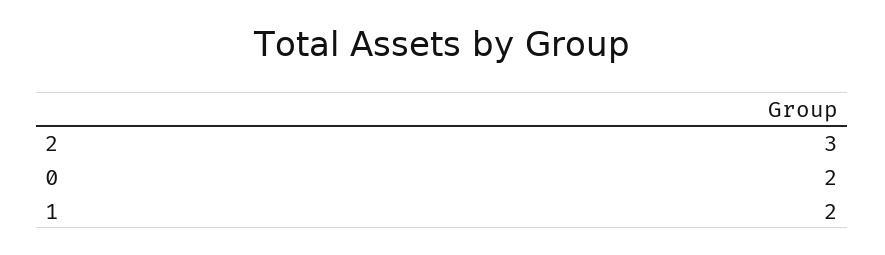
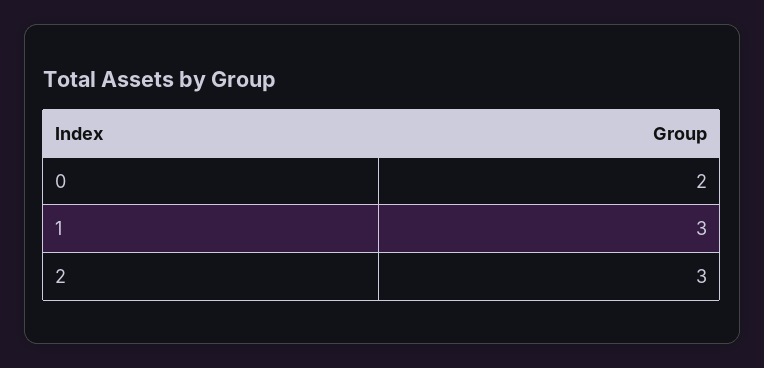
1: 2 -> 3

